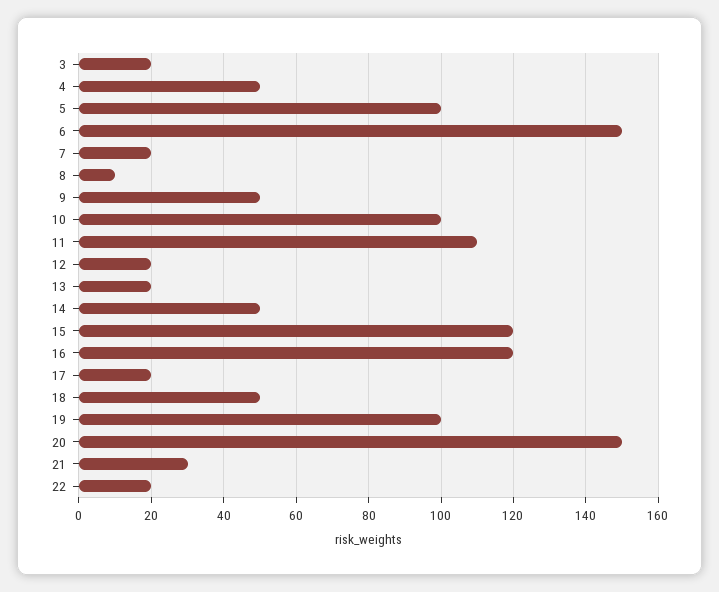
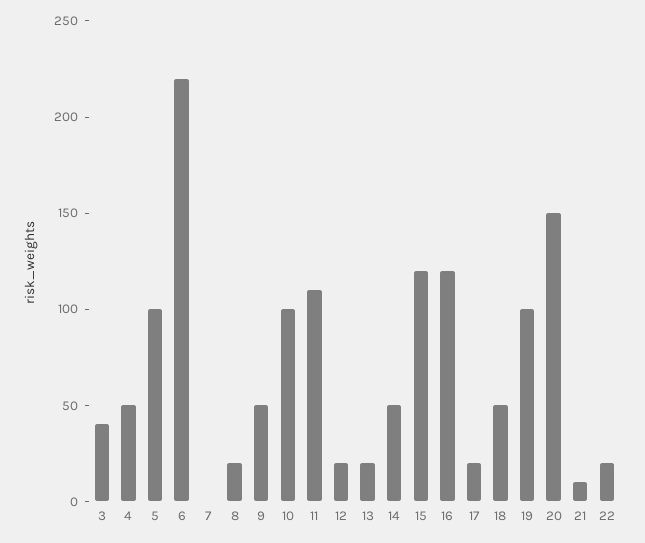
3: 20 -> 40
6: 150 -> 220
7: 20 -> 0
8: 10 -> 20
21: 30 -> 10

